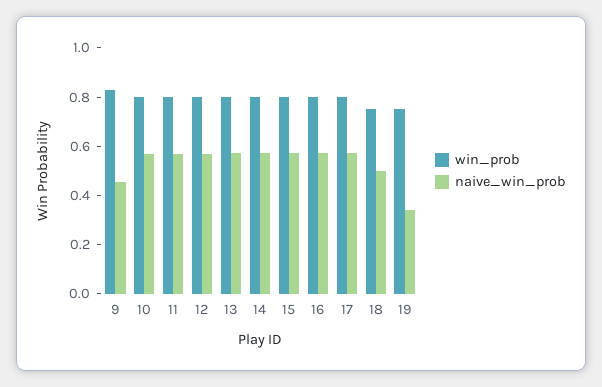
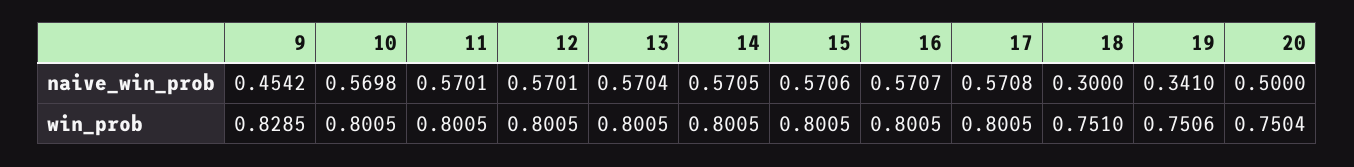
naive_win_prob, 18: 0.5 -> 0.3
naive_win_prob, 20: none -> 0.5
win_prob, 20: none -> 0.7504

